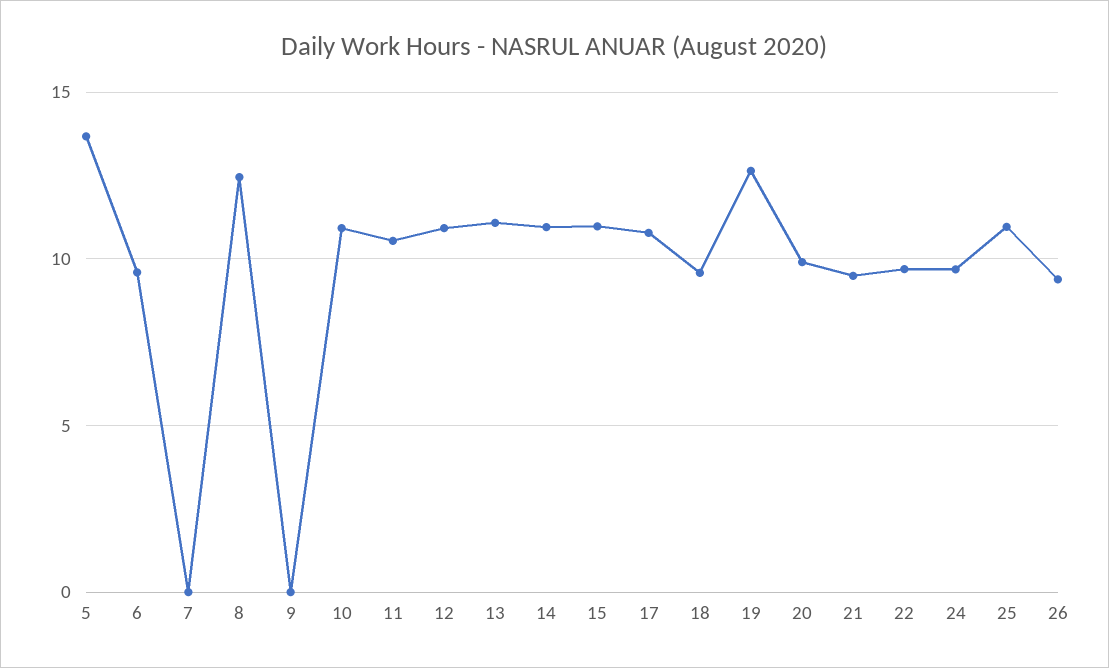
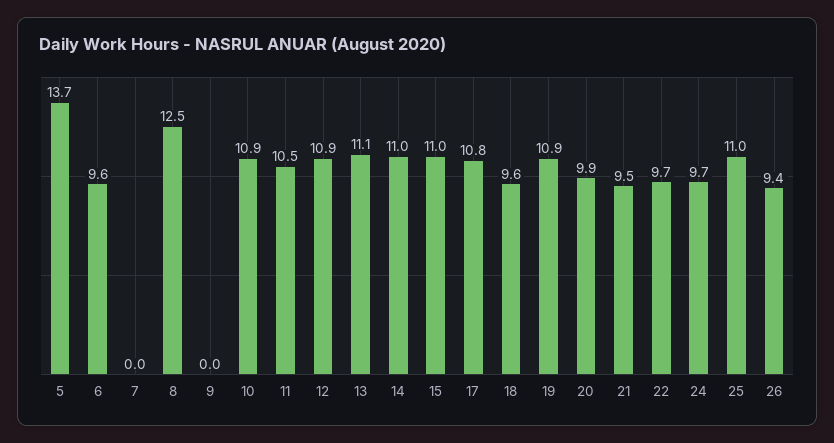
19: 12.5 -> 10.9

